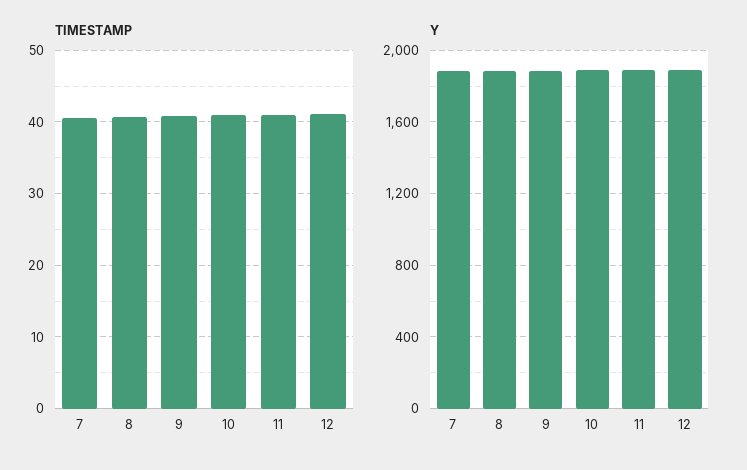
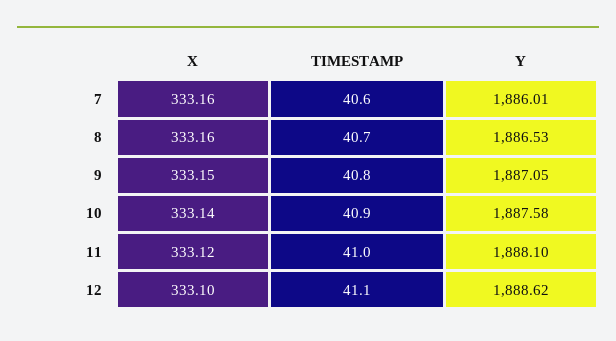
X, 7: none -> 333.16
X, 8: none -> 333.16
X, 9: none -> 333.15
X, 10: none -> 333.14
X, 11: none -> 333.12
X, 12: none -> 333.1

